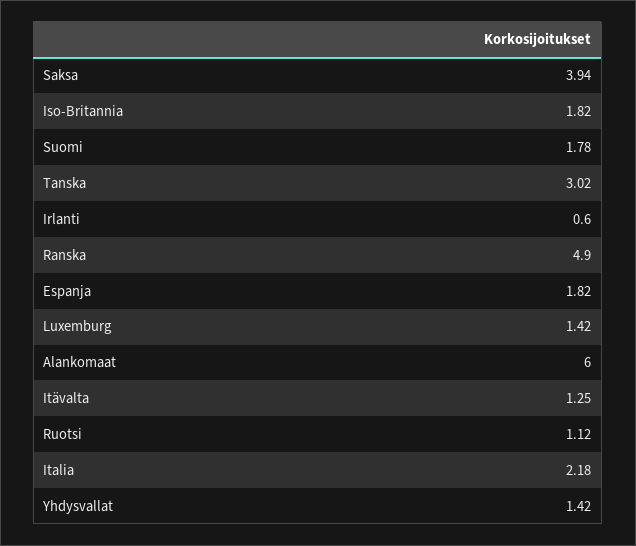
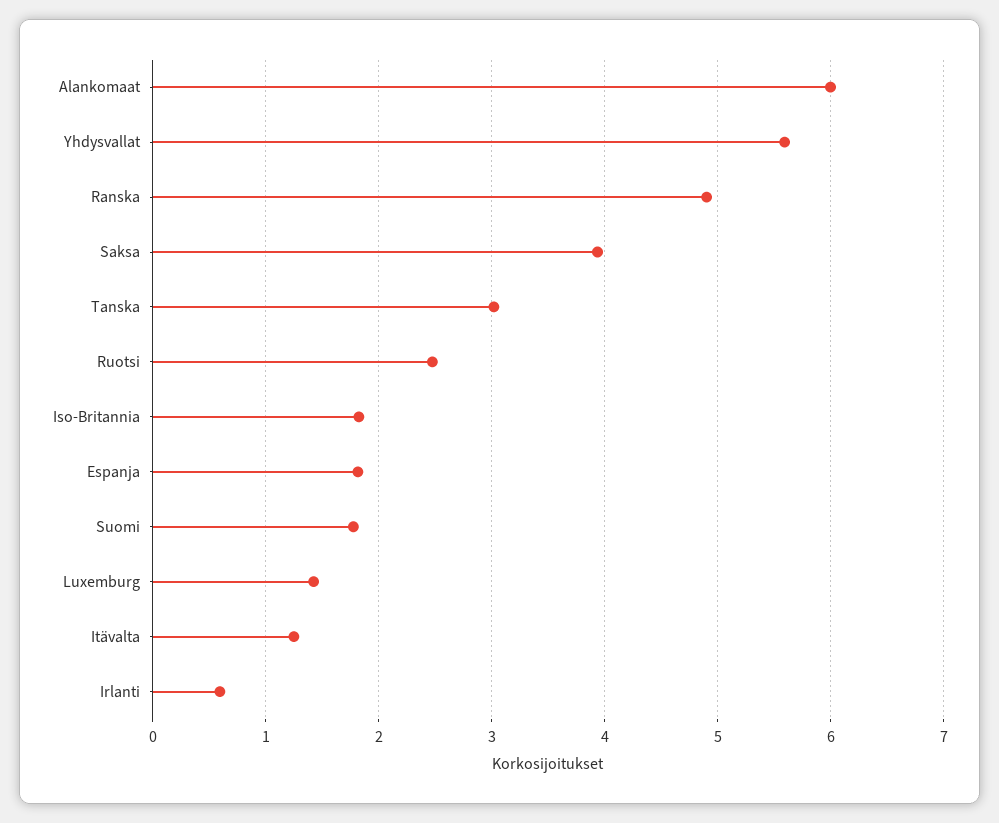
Ruotsi: 1.12 -> 2.5
Italia: 2.18 -> none
Yhdysvallat: 1.42 -> 5.6

